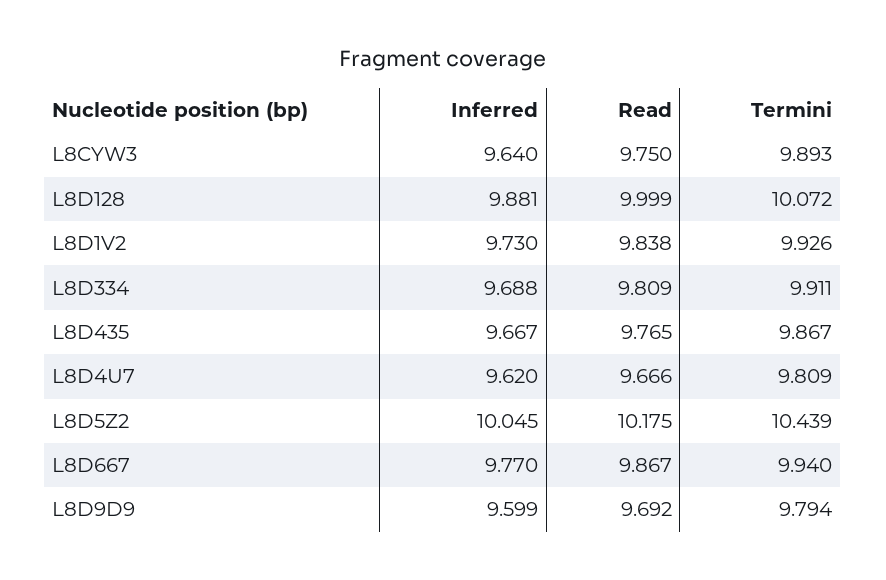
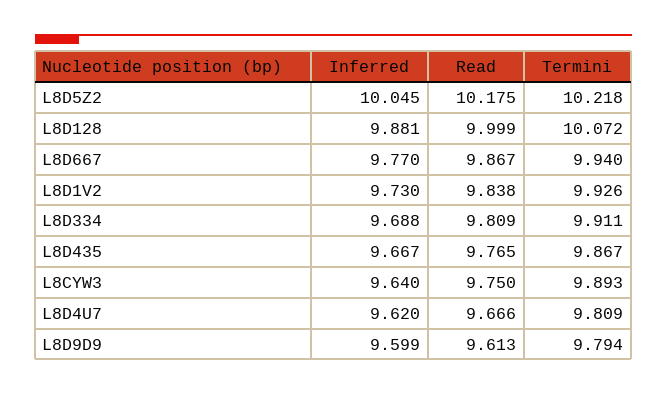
Termini, L8D5Z2: 10.439 -> 10.218
Read, L8D9D9: 9.692 -> 9.613

